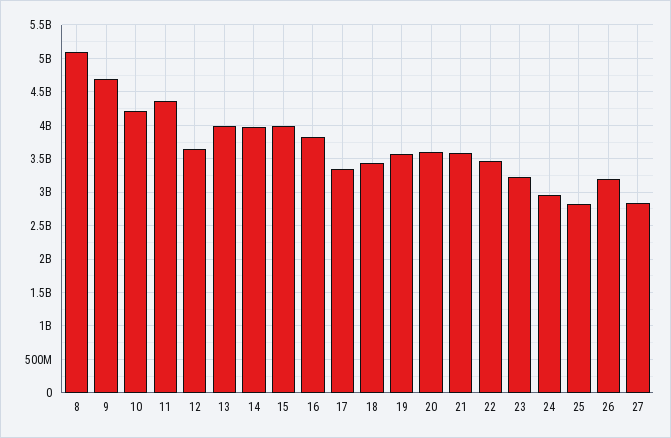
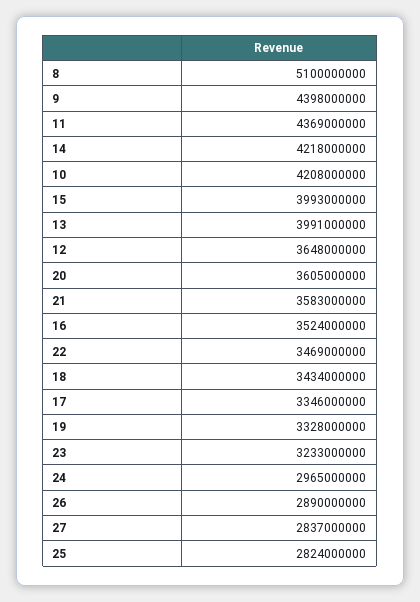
9: 4700000000 -> 4398000000
14: 4000000000 -> 4218000000
16: 3800000000 -> 3524000000
19: 3600000000 -> 3328000000
26: 3200000000 -> 2890000000

